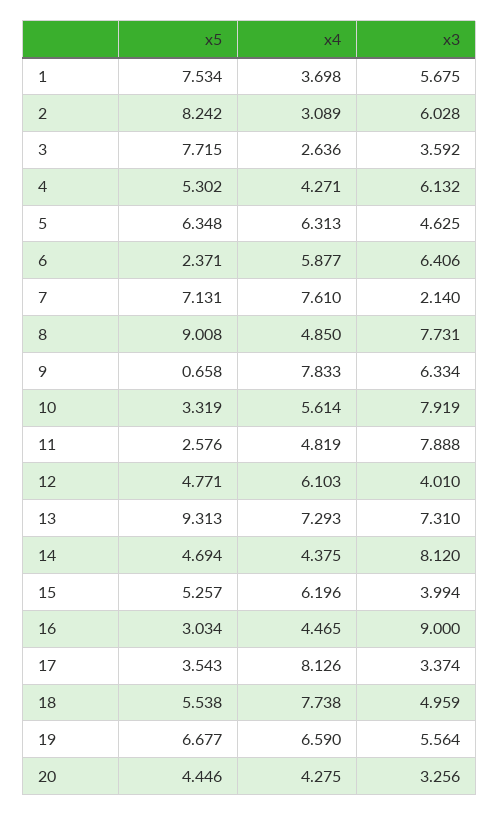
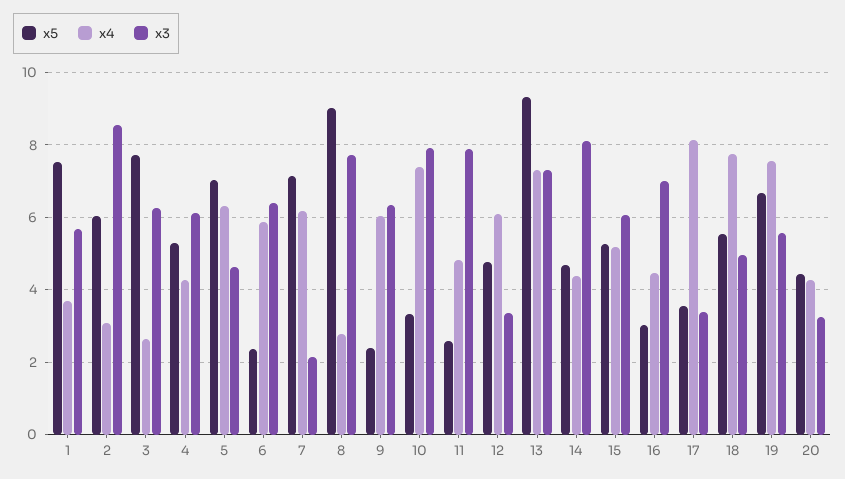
x5, 2: 8.242 -> 6
x3, 2: 6.028 -> 8.6
x3, 3: 3.592 -> 6.2
x5, 5: 6.348 -> 7
x4, 7: 7.61 -> 6.2
x4, 8: 4.85 -> 2.8
x5, 9: 0.658 -> 2.4
x4, 9: 7.833 -> 6
x4, 10: 5.614 -> 7.4
x3, 12: 4.01 -> 3.4
x4, 15: 6.196 -> 5.2
x3, 15: 3.994 -> 6
x3, 16: 9 -> 7
x4, 19: 6.59 -> 7.6

